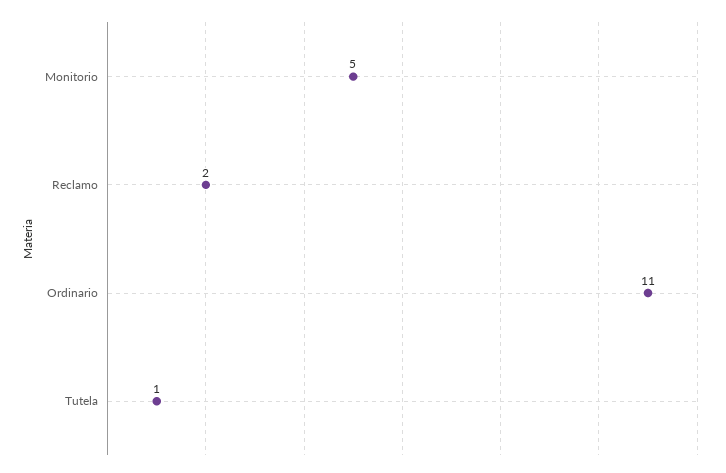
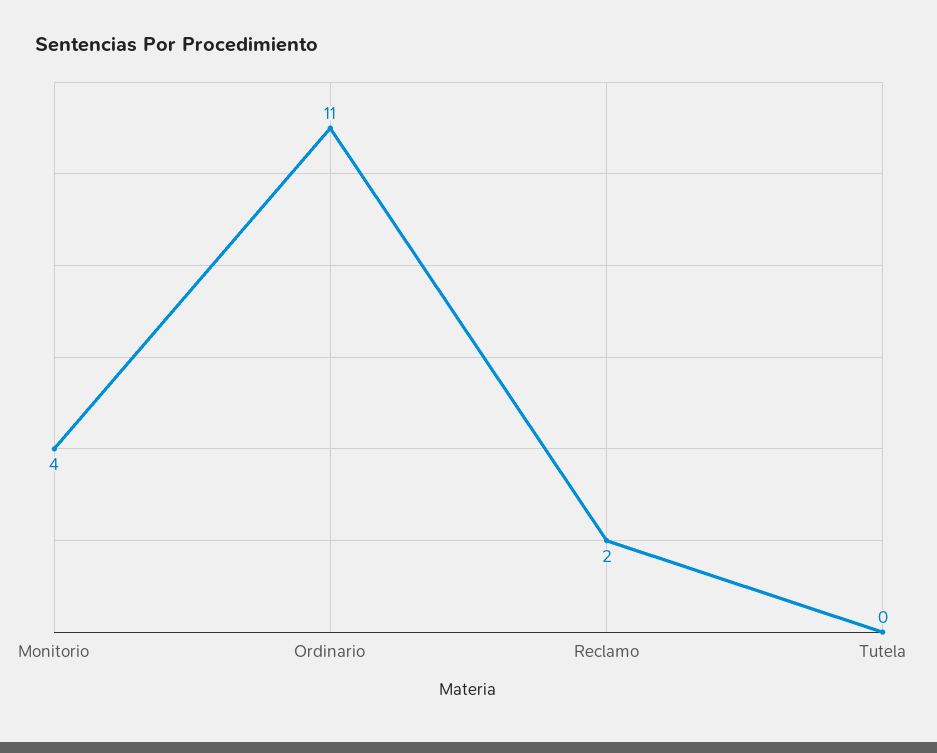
Monitorio: 5 -> 4
Tutela: 1 -> 0

